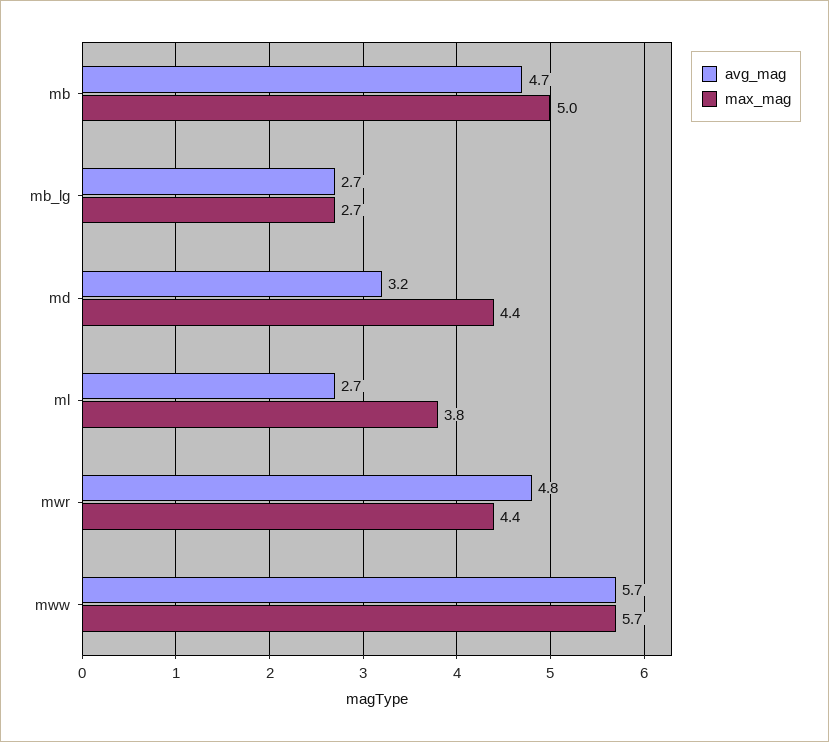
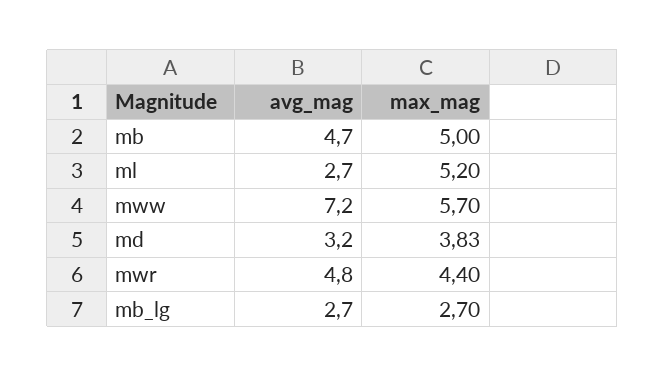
max_mag, md: 4.4 -> 3.83
max_mag, ml: 3.8 -> 5.2
avg_mag, mww: 5.7 -> 7.2

